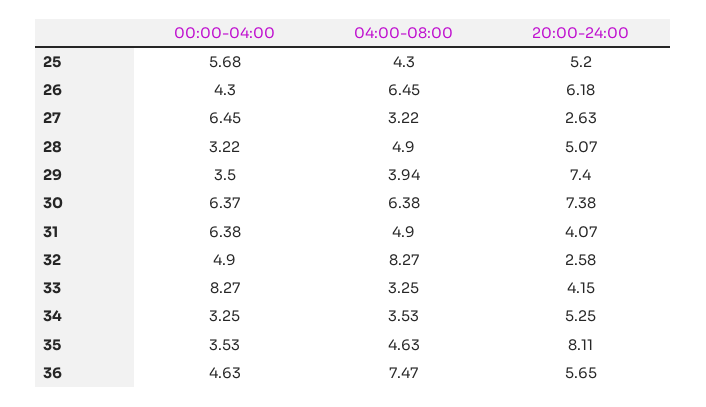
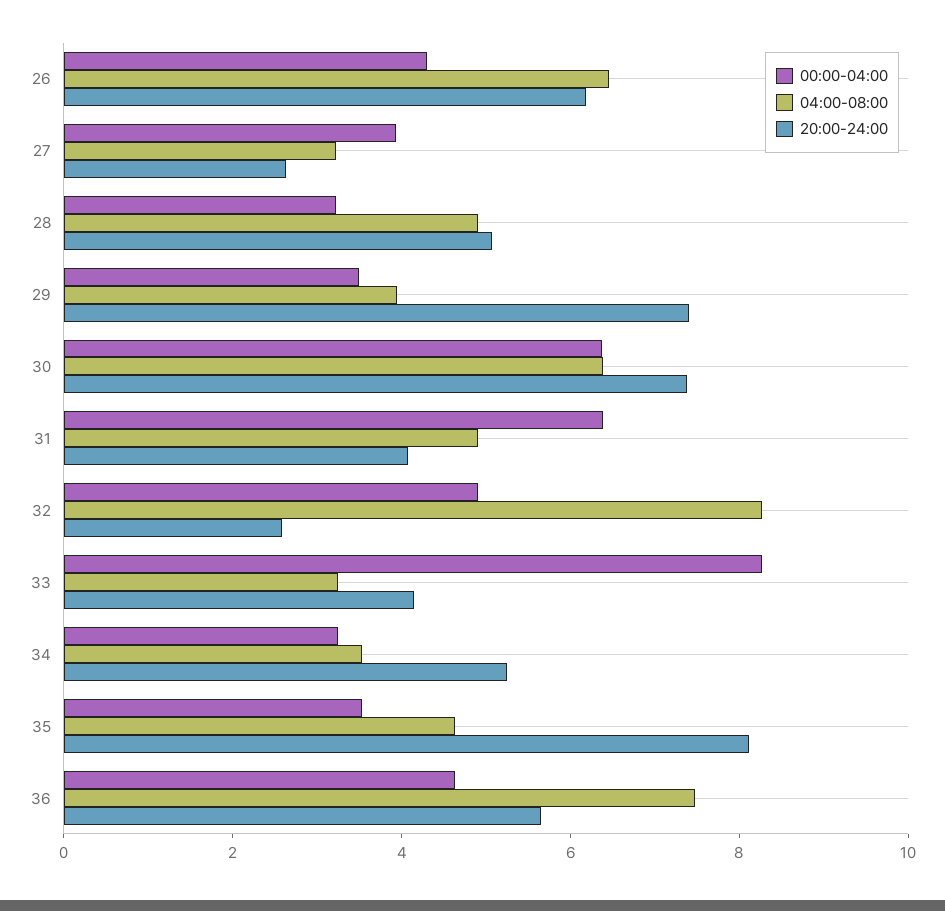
00:00-04:00, 25: 5.68 -> none
04:00-08:00, 25: 4.3 -> none
20:00-24:00, 25: 5.2 -> none
00:00-04:00, 27: 6.45 -> 4

